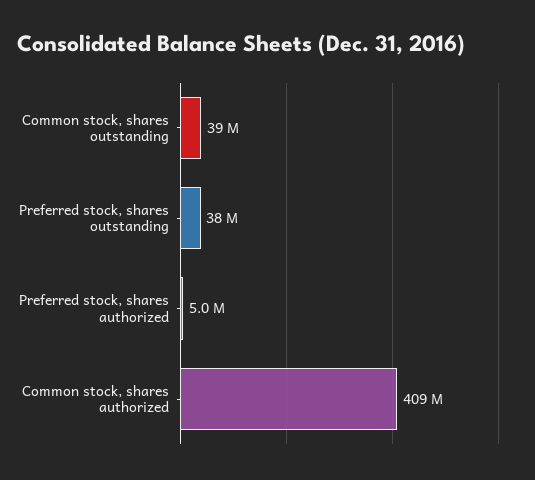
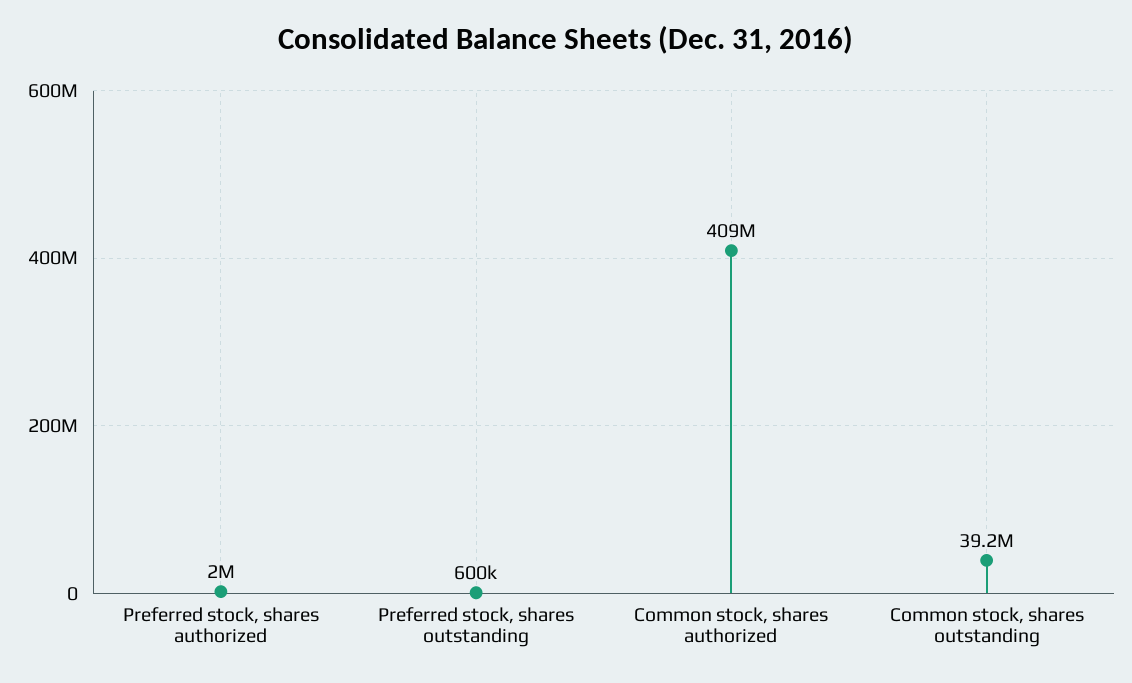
Preferred stock, shares outstanding: 38000000 -> 600000
Preferred stock, shares authorized: 5000000 -> 2000000

